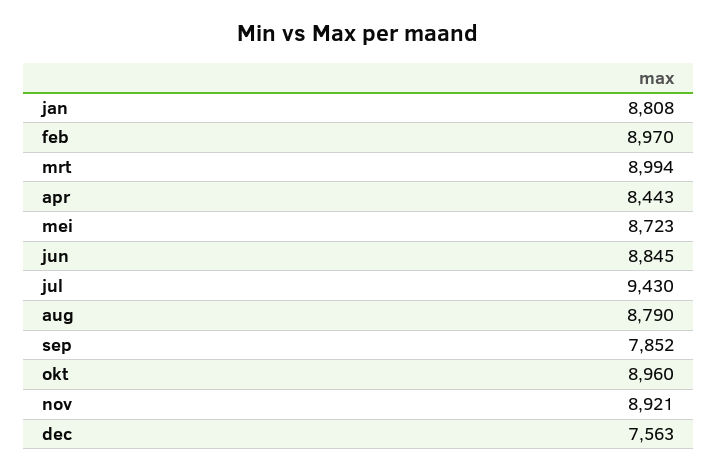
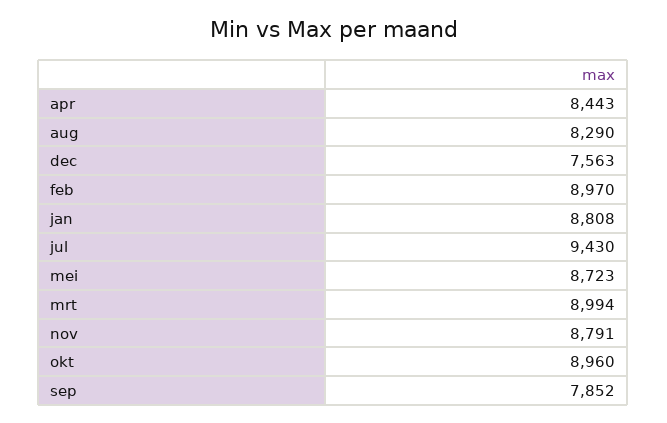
jun: 8845 -> none
aug: 8790 -> 8290
nov: 8921 -> 8791

